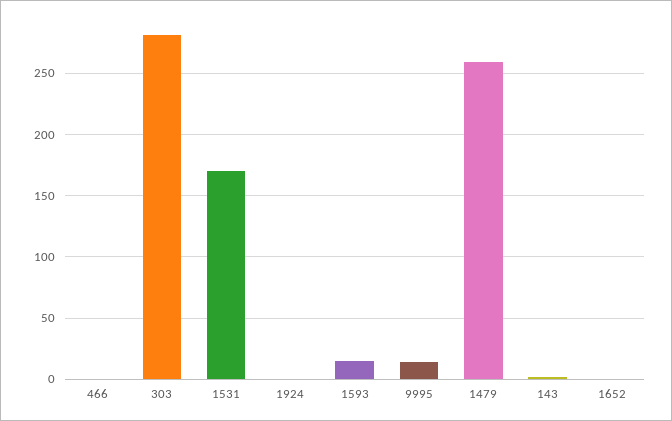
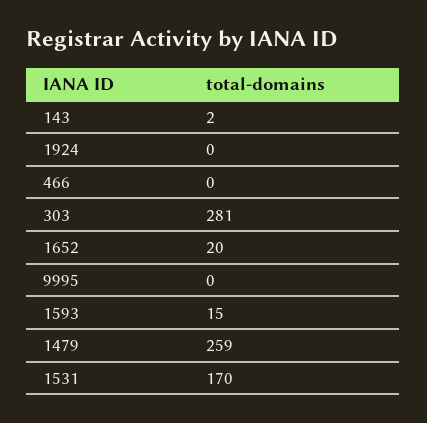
9995: 15 -> 0
1652: 0 -> 20

